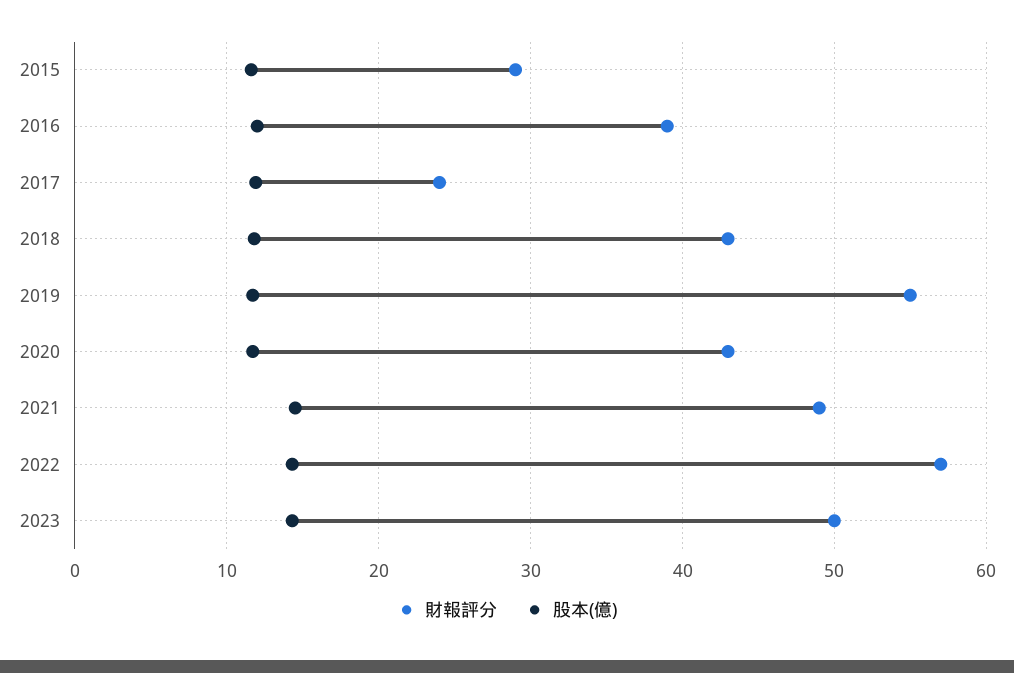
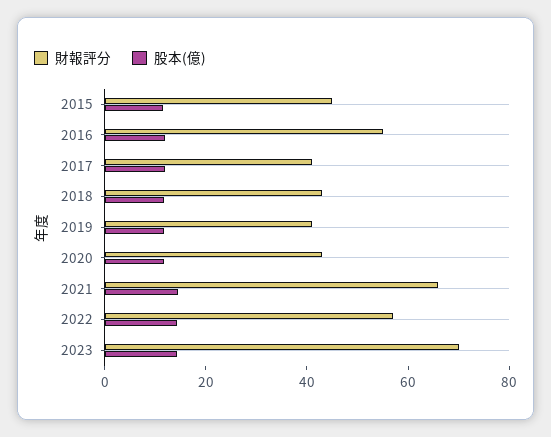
財報評分, 2015: 29 -> 45
財報評分, 2016: 39 -> 55
財報評分, 2017: 24 -> 40
財報評分, 2019: 55 -> 40
財報評分, 2021: 49 -> 65
財報評分, 2023: 50 -> 70

